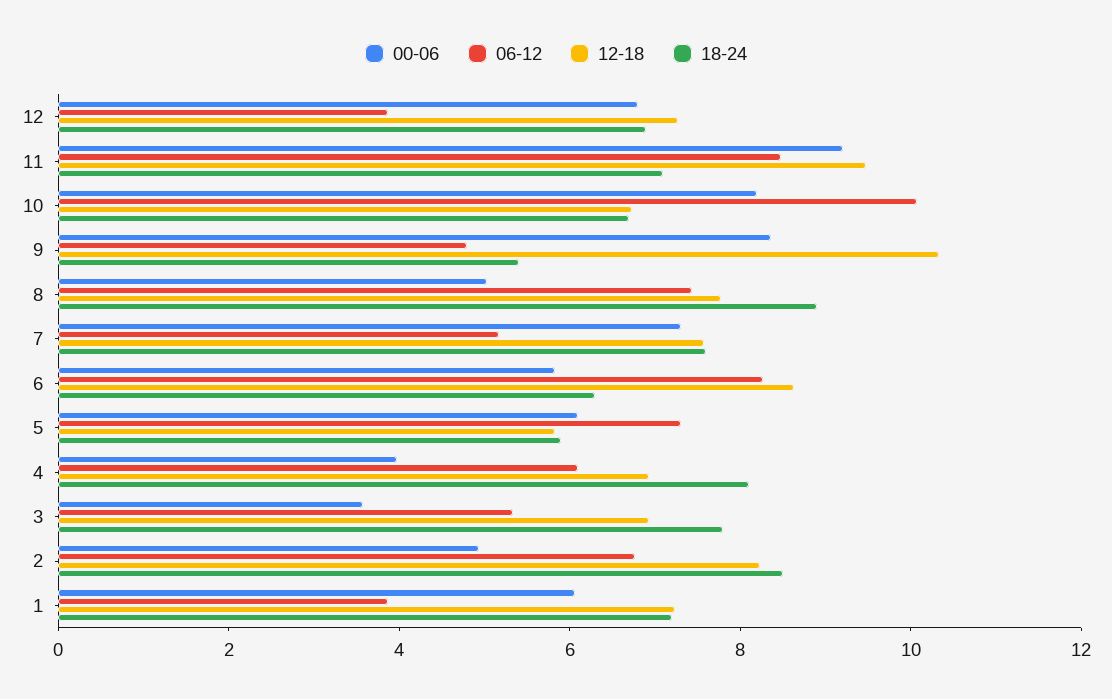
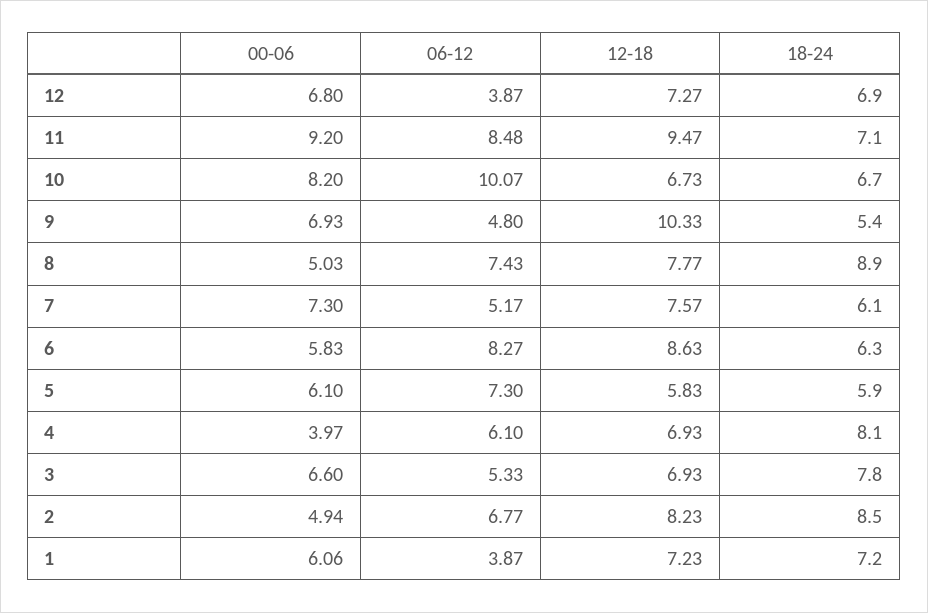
00-06, 9: 8.5 -> 6.93
18-24, 7: 7.5 -> 6.1
00-06, 3: 3.5 -> 6.6

